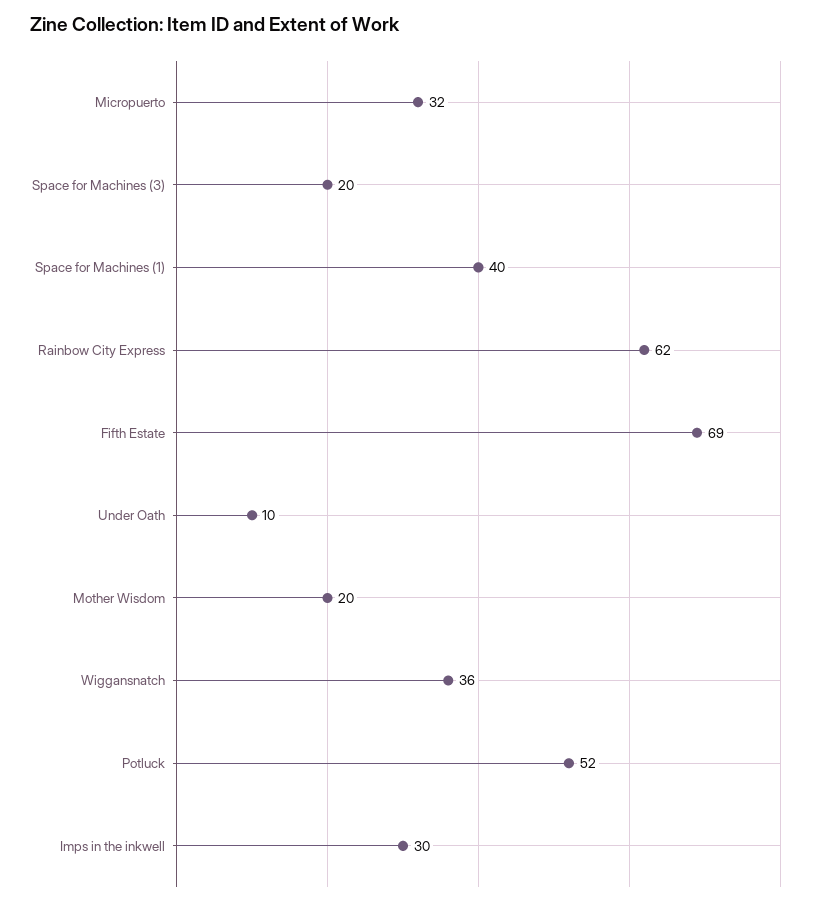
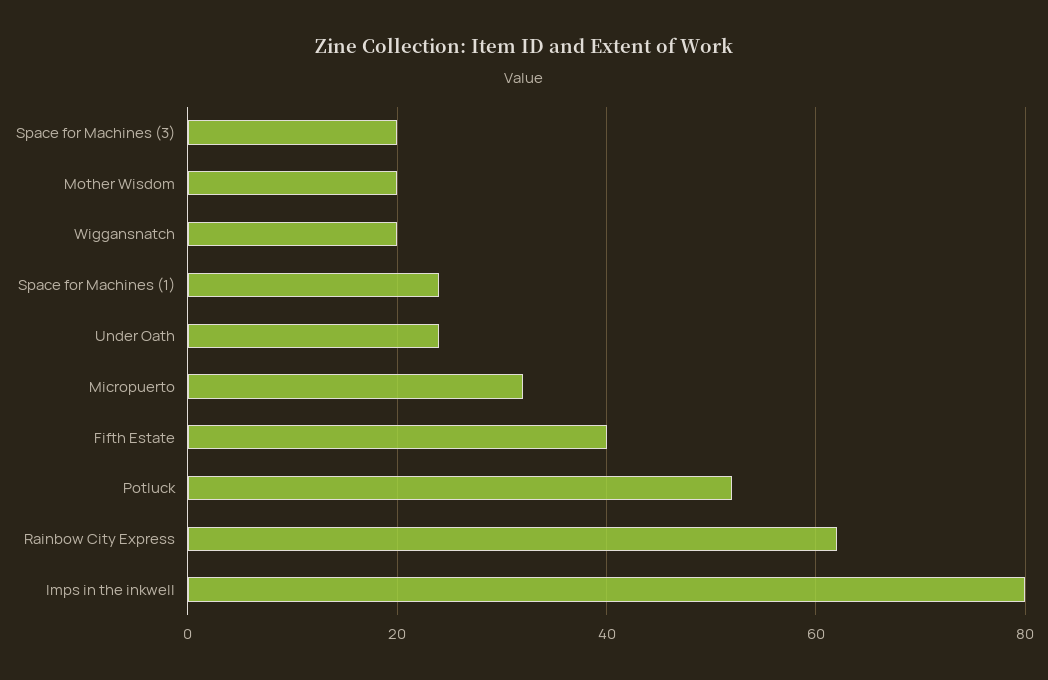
Space for Machines (1): 40 -> 25
Fifth Estate: 69 -> 40
Under Oath: 10 -> 25
Wiggansnatch: 36 -> 20
Imps in the inkwell: 30 -> 80

